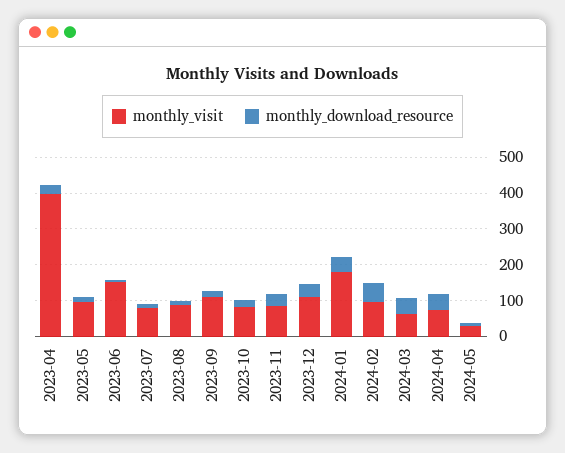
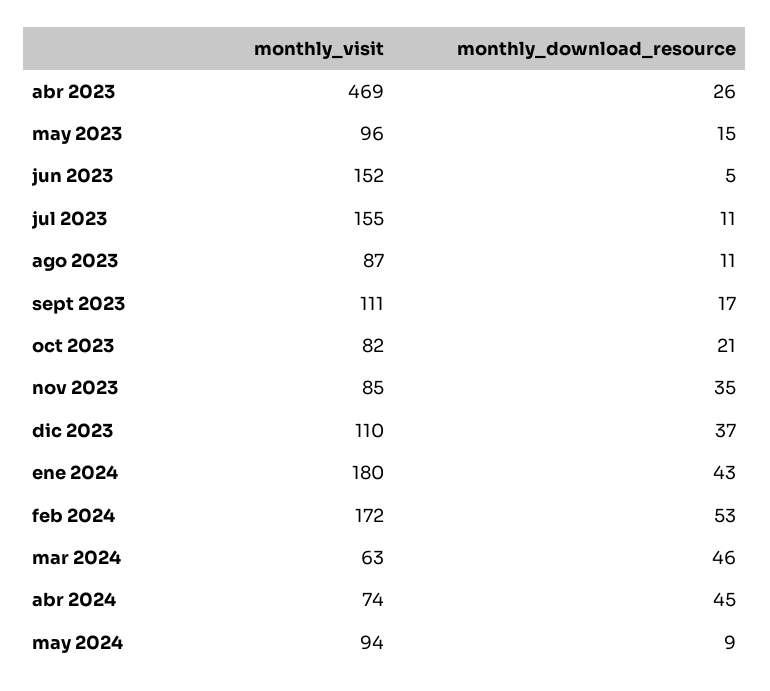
monthly_visit, 2023-04: 400 -> 469
monthly_visit, 2023-07: 75 -> 155
monthly_visit, 2024-02: 100 -> 172
monthly_visit, 2024-05: 25 -> 94

